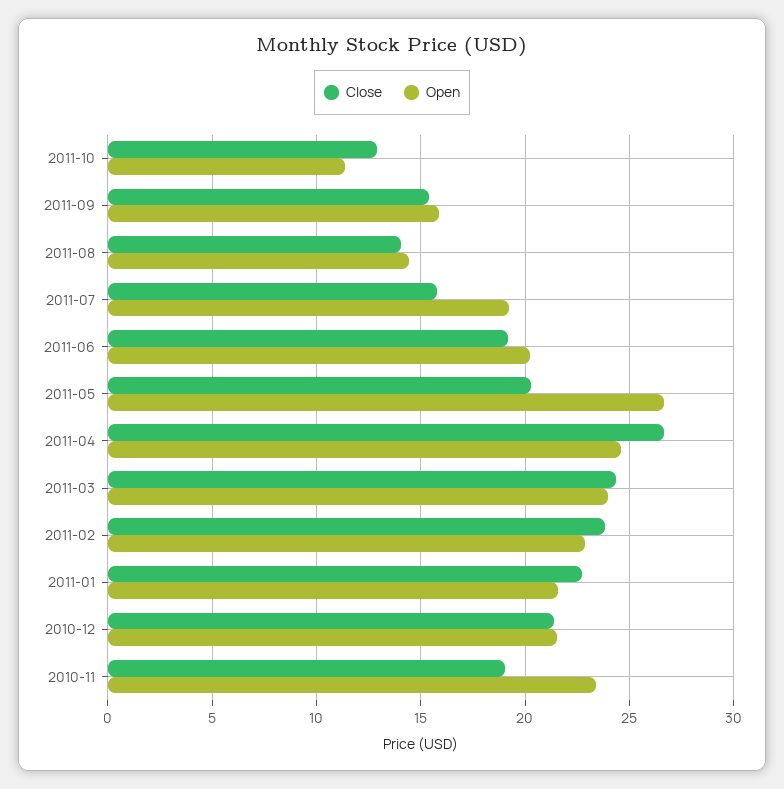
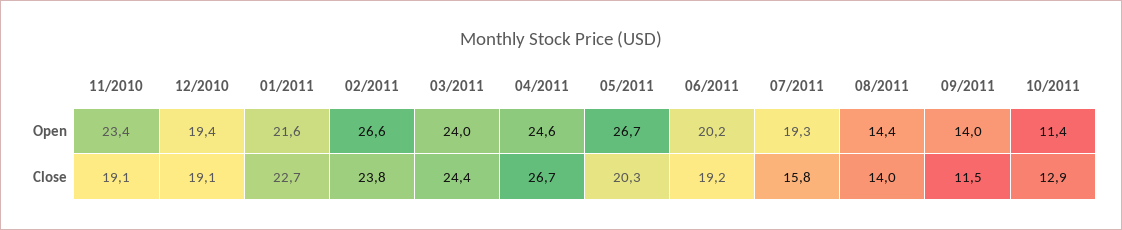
Close, 2011-09: 15.5 -> 11.5
Open, 2011-09: 16 -> 14
Open, 2011-02: 23 -> 26.6
Close, 2010-12: 21.5 -> 19.1
Open, 2010-12: 21.5 -> 19.4

